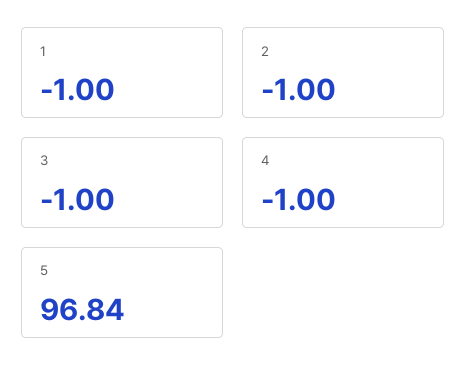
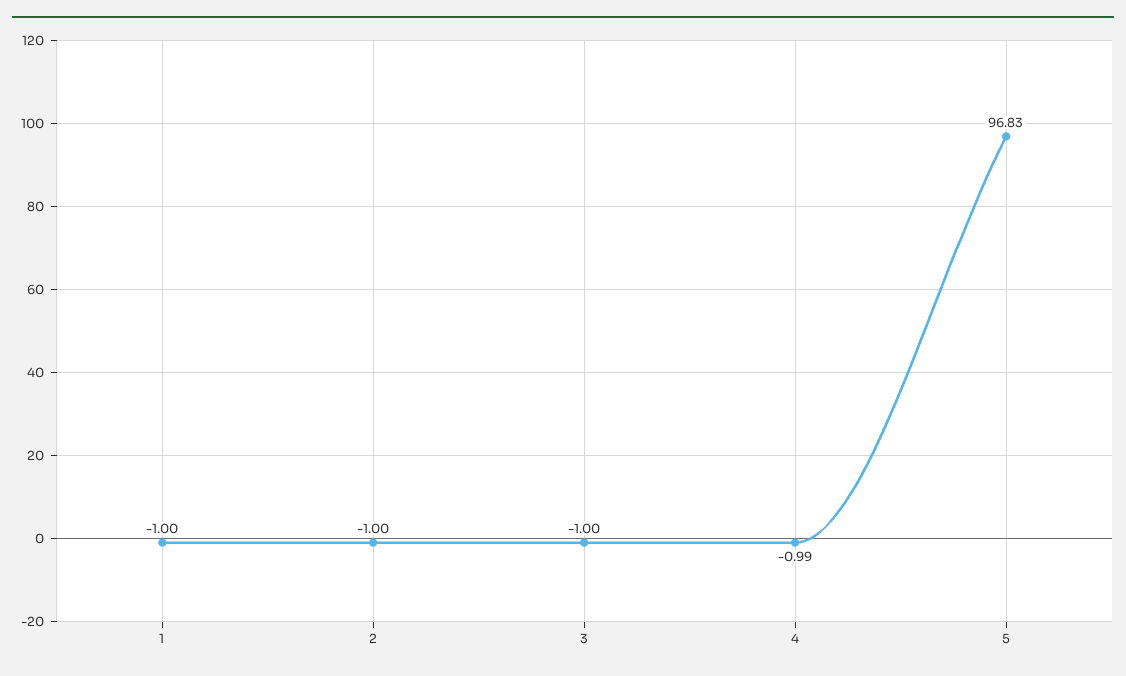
4: -1 -> -0.99
5: 96.84 -> 96.83

